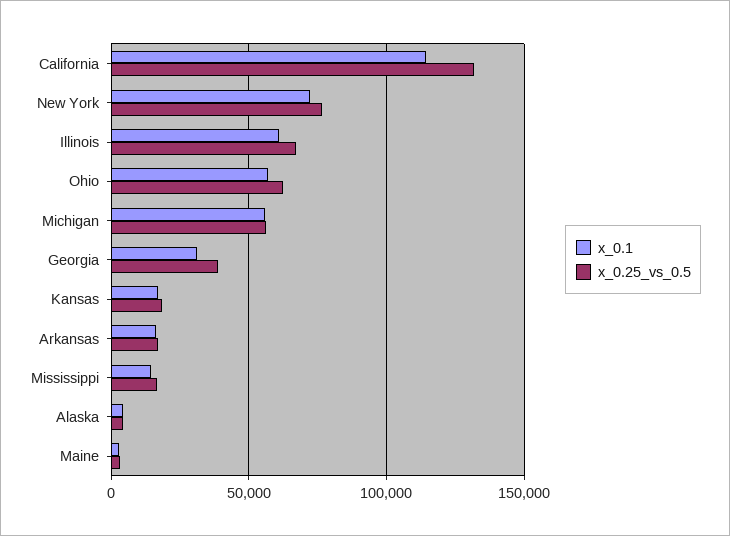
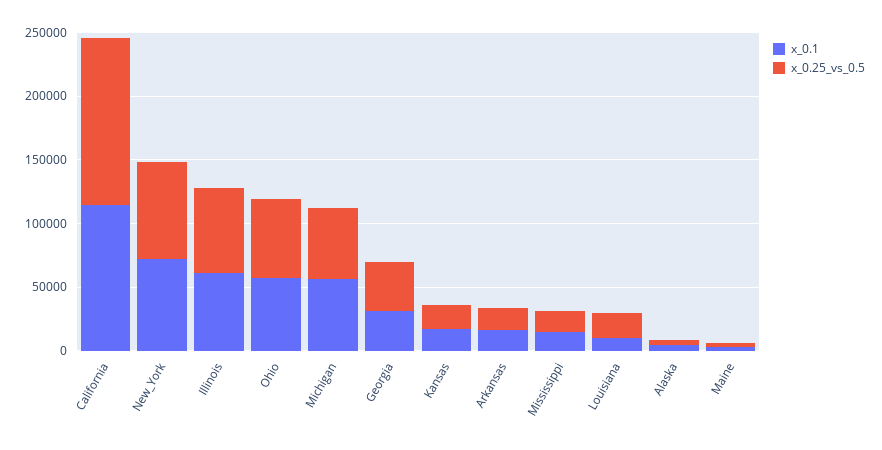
x_0.1, Louisiana: none -> 10000
x_0.25_vs_0.5, Louisiana: none -> 20000

